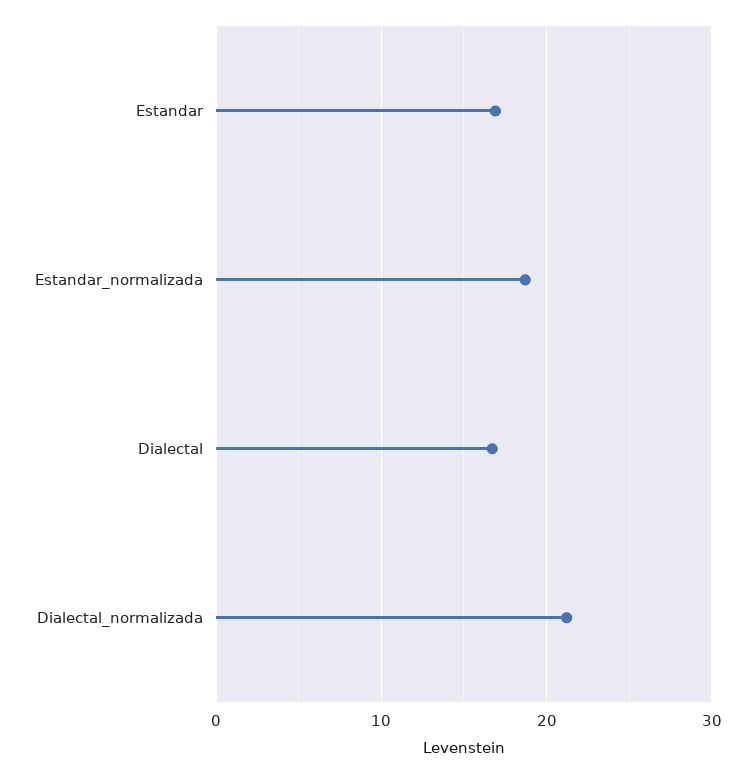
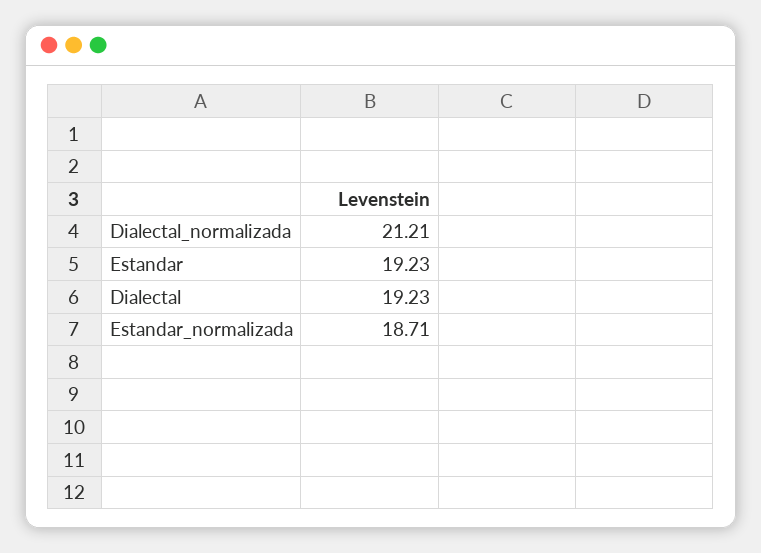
Estandar: 17 -> 19.23
Dialectal: 17 -> 19.23

